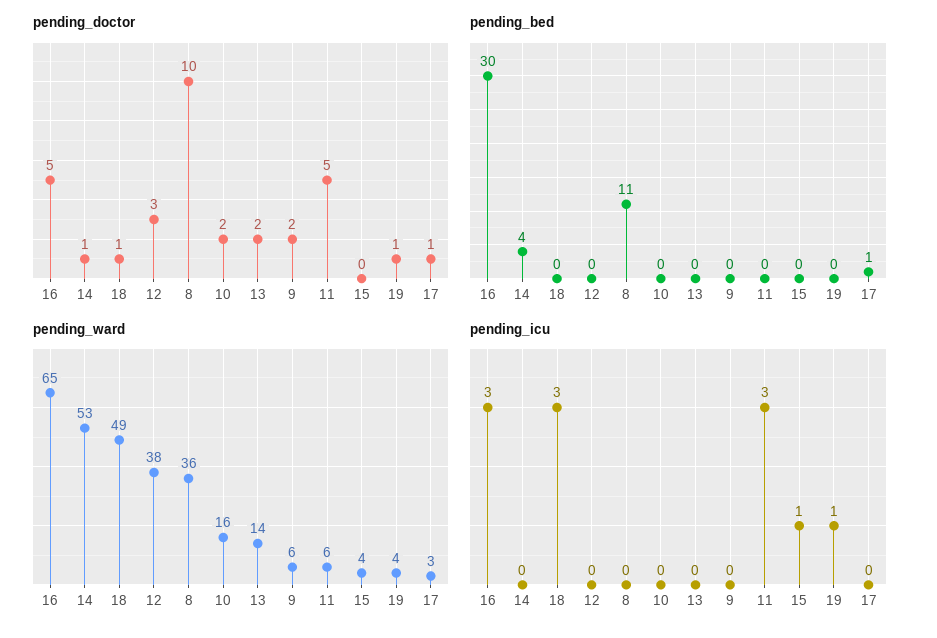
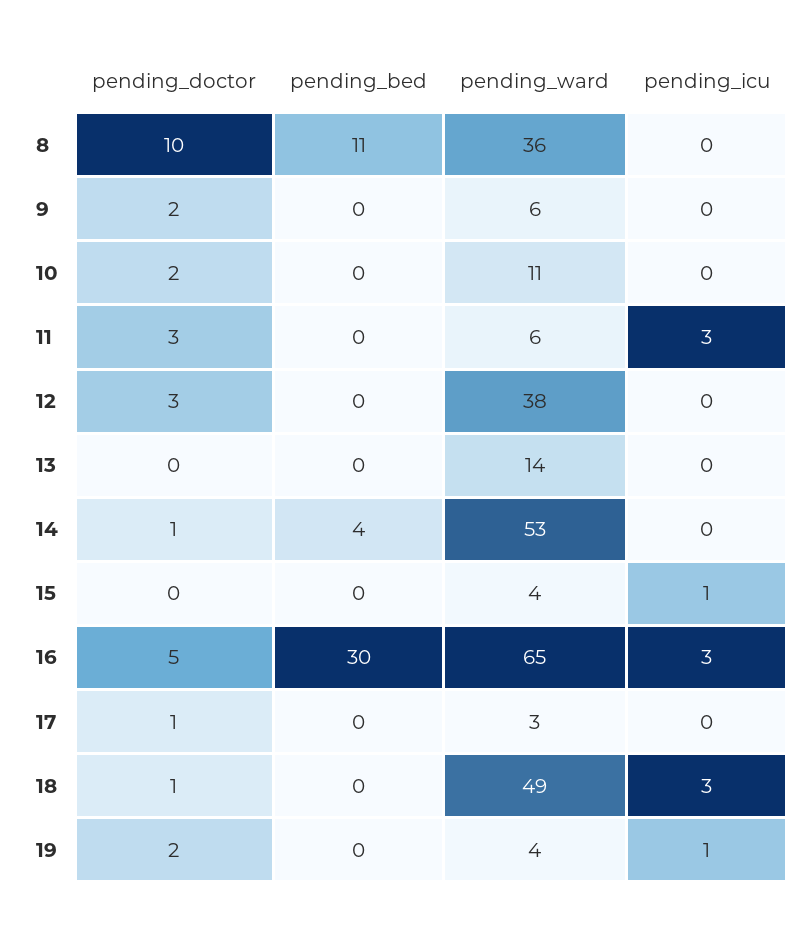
pending_doctor, 13: 2 -> 0
pending_doctor, 11: 5 -> 3
pending_doctor, 19: 1 -> 2
pending_bed, 17: 1 -> 0
pending_ward, 10: 16 -> 11

